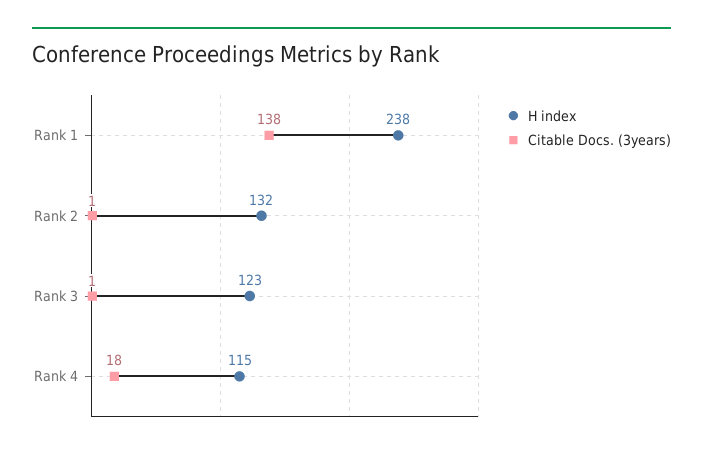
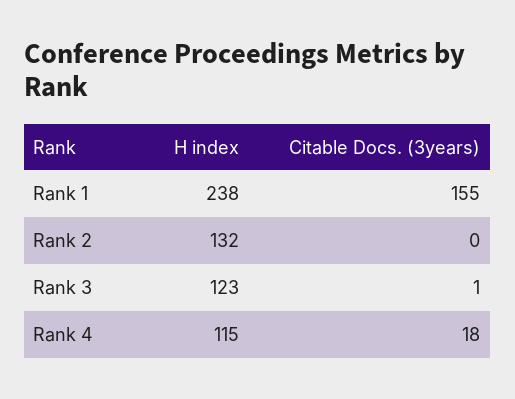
Citable Docs. (3years), Rank 1: 138 -> 155
Citable Docs. (3years), Rank 2: 1 -> 0

